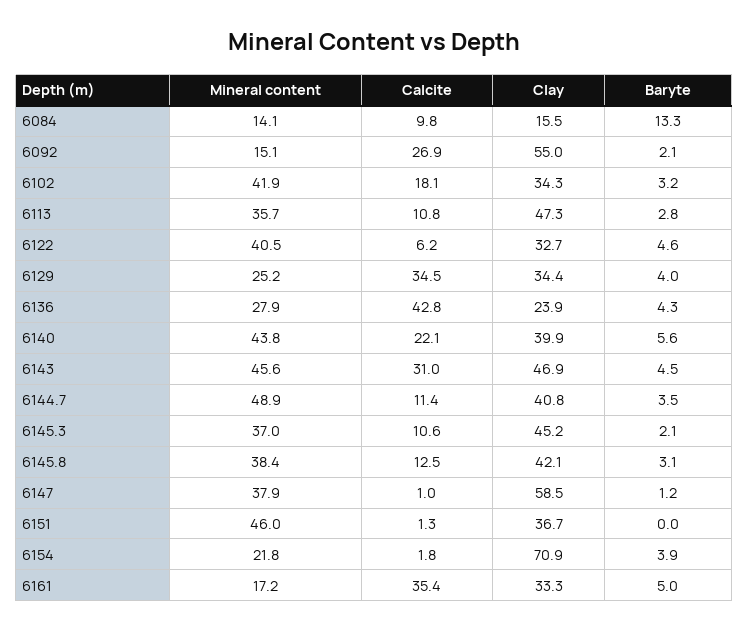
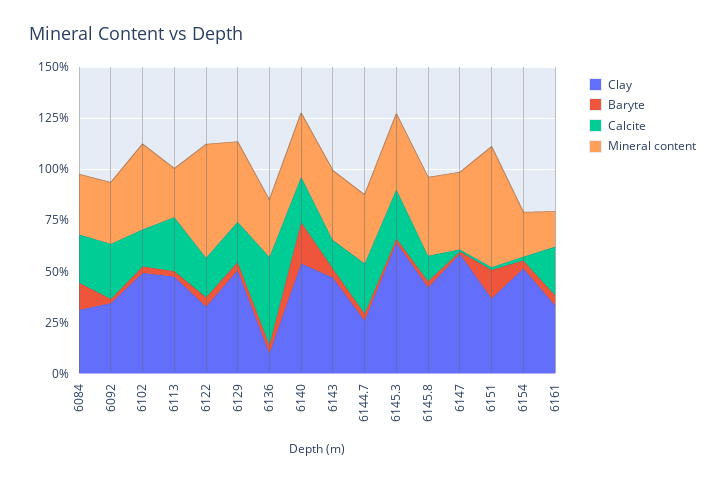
Mineral content, 6084: 14.1 -> 30
Calcite, 6084: 9.8 -> 25
Clay, 6084: 15.5 -> 30
Mineral content, 6092: 15.1 -> 30
Clay, 6092: 55 -> 35
Clay, 6102: 34.3 -> 50
Mineral content, 6113: 35.7 -> 25
Calcite, 6113: 10.8 -> 25
Mineral content, 6122: 40.5 -> 55
Calcite, 6122: 6.2 -> 20
Mineral content, 6129: 25.2 -> 40
Calcite, 6129: 34.5 -> 20
Clay, 6129: 34.4 -> 50
Clay, 6136: 23.9 -> 10
Mineral content, 6140: 43.8 -> 30
Clay, 6140: 39.9 -> 55
Baryte, 6140: 5.6 -> 20
Mineral content, 6143: 45.6 -> 35
Calcite, 6143: 31 -> 15
Mineral content, 6144.7: 48.9 -> 35
Calcite, 6144.7: 11.4 -> 25
Clay, 6144.7: 40.8 -> 25
Calcite, 6145.3: 10.6 -> 25
Clay, 6145.3: 45.2 -> 65
Mineral content, 6151: 46 -> 60
Baryte, 6151: 0 -> 15
Clay, 6154: 70.9 -> 50
Calcite, 6161: 35.4 -> 25

